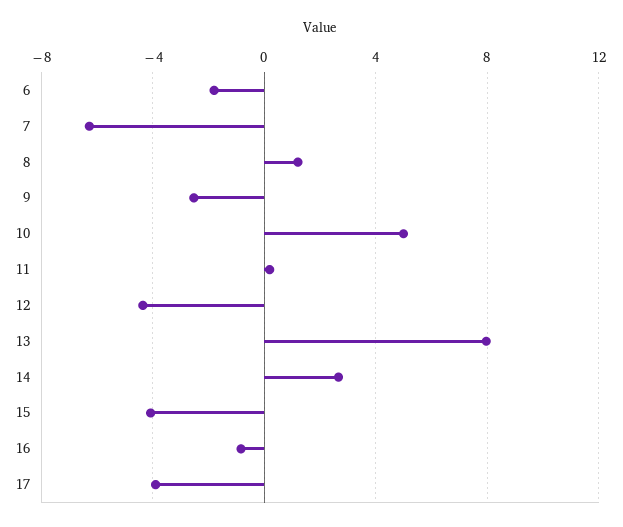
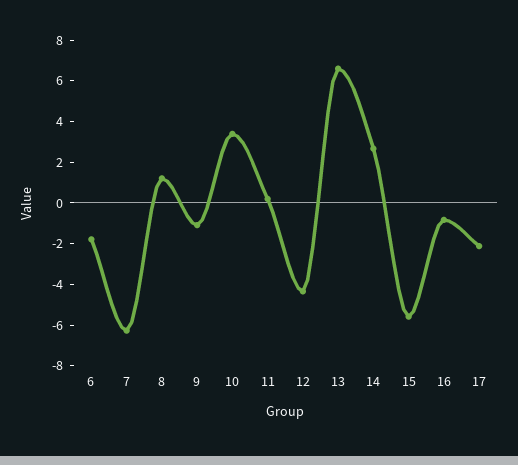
9: -2.5 -> -1
10: 5 -> 3.5
13: 8 -> 6.5
15: -4 -> -5.5
17: -4 -> -2

